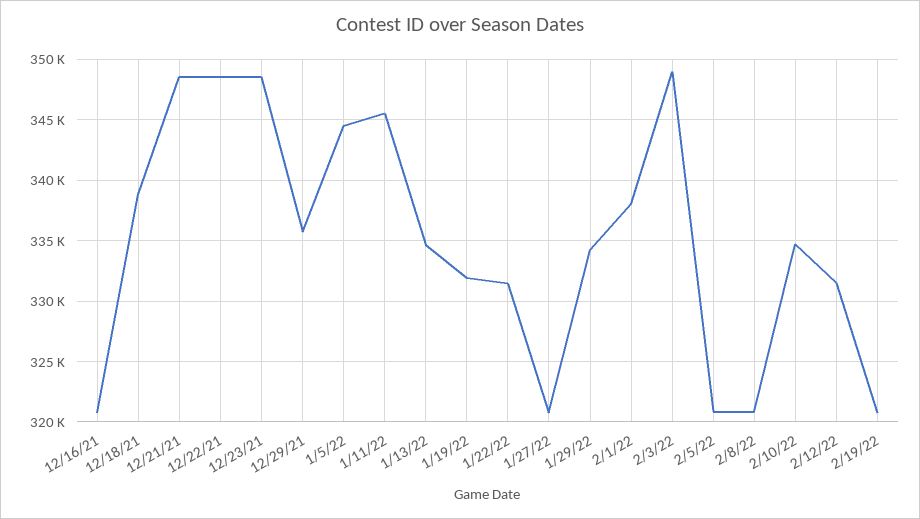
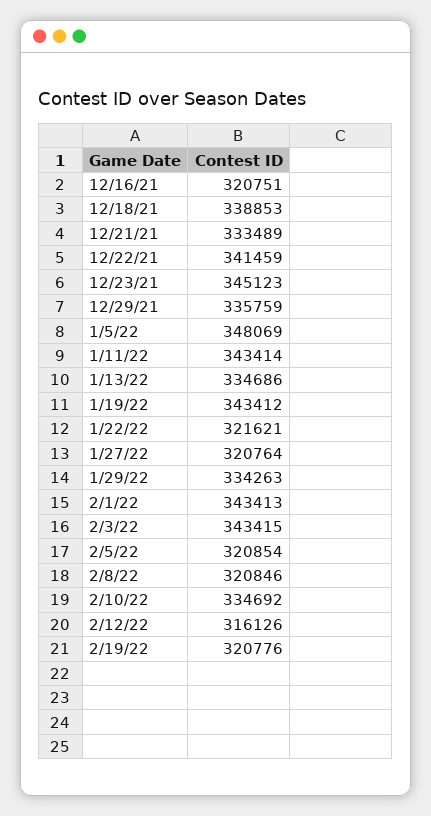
12/21/21: 348500 -> 333489
12/22/21: 348500 -> 341459
12/23/21: 348500 -> 345123
1/5/22: 344500 -> 348069
1/11/22: 345500 -> 343414
1/19/22: 332000 -> 343412
1/22/22: 331500 -> 321621
2/1/22: 338000 -> 343413
2/3/22: 349000 -> 343415
2/12/22: 331500 -> 316126

